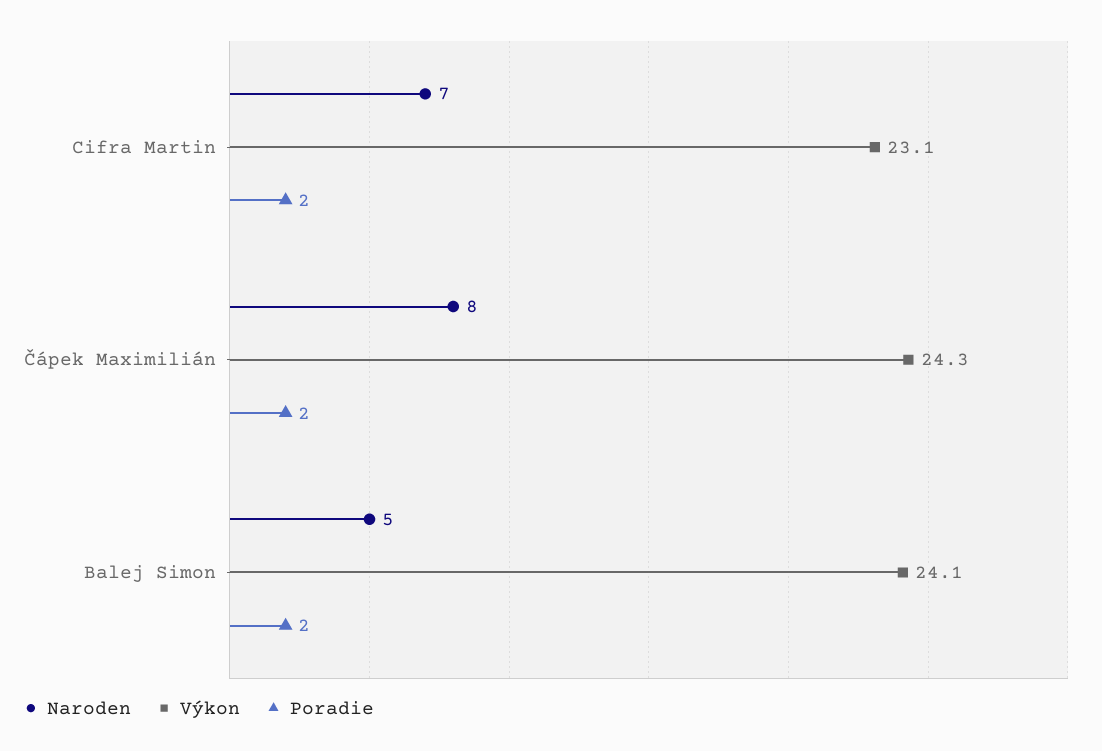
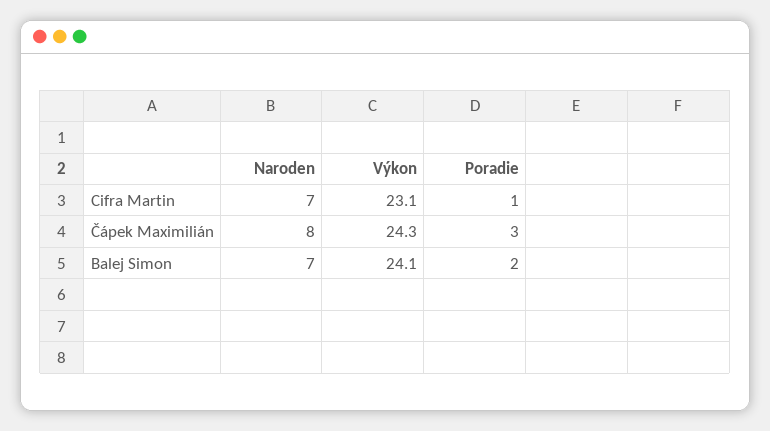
Poradie, Cifra Martin: 2 -> 1
Poradie, Čápek Maximilián: 2 -> 3
Naroden, Balej Simon: 5 -> 7

